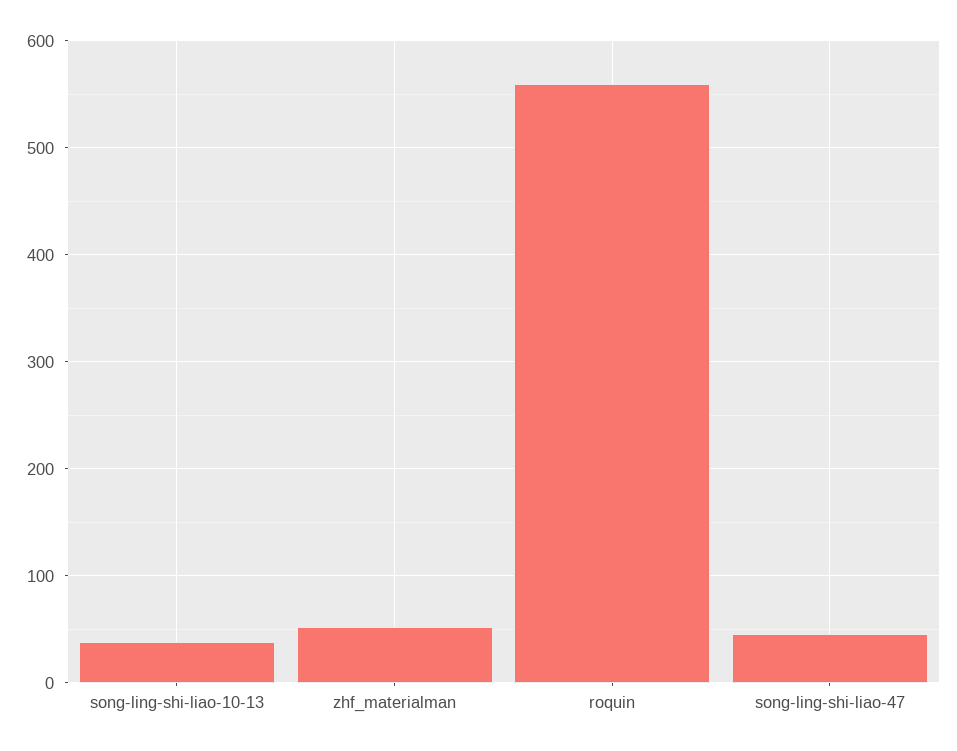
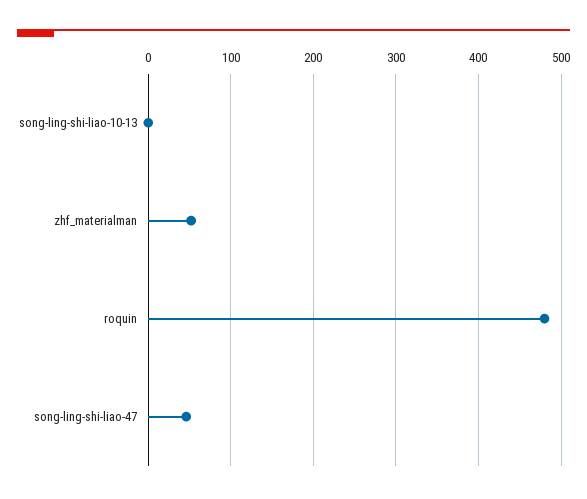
song-ling-shi-liao-10-13: 40 -> 0
roquin: 560 -> 480

